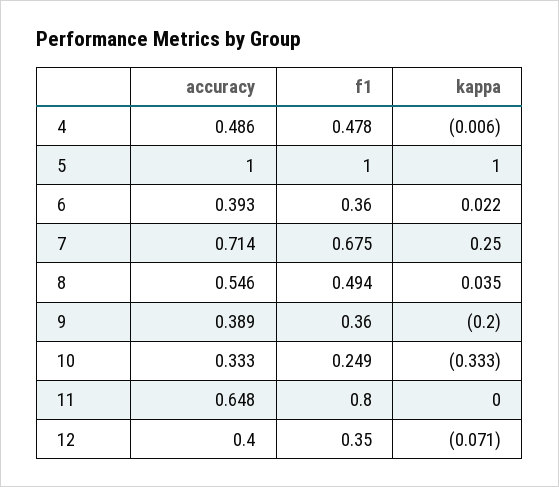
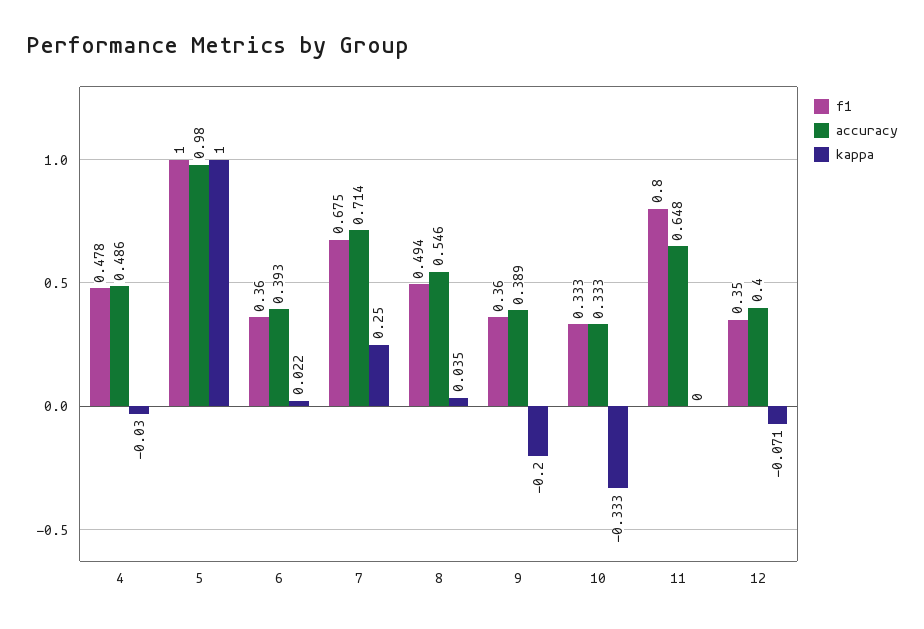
kappa, 4: -0.006 -> -0.03
accuracy, 5: 1 -> 0.98
f1, 10: 0.249 -> 0.333

